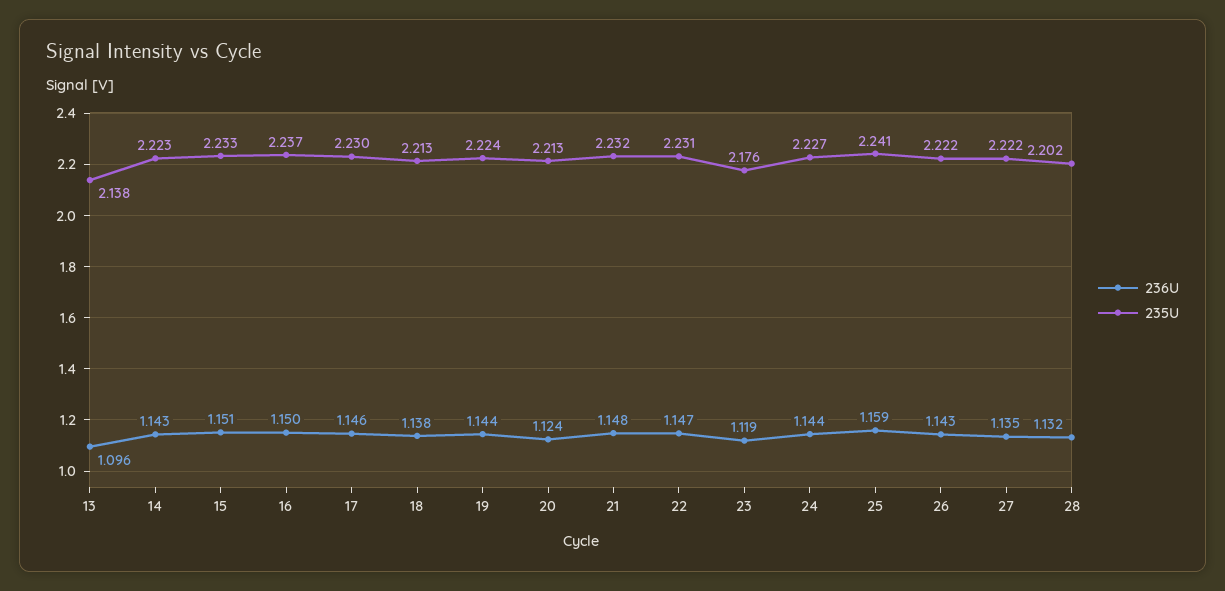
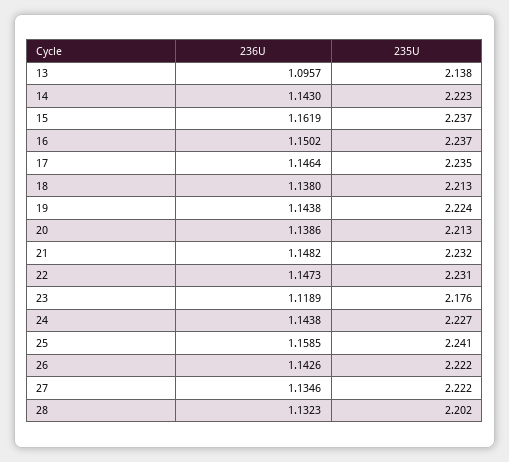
236U, 15: 1.151 -> 1.1619
235U, 15: 2.233 -> 2.237
235U, 17: 2.23 -> 2.235
236U, 20: 1.124 -> 1.1386

